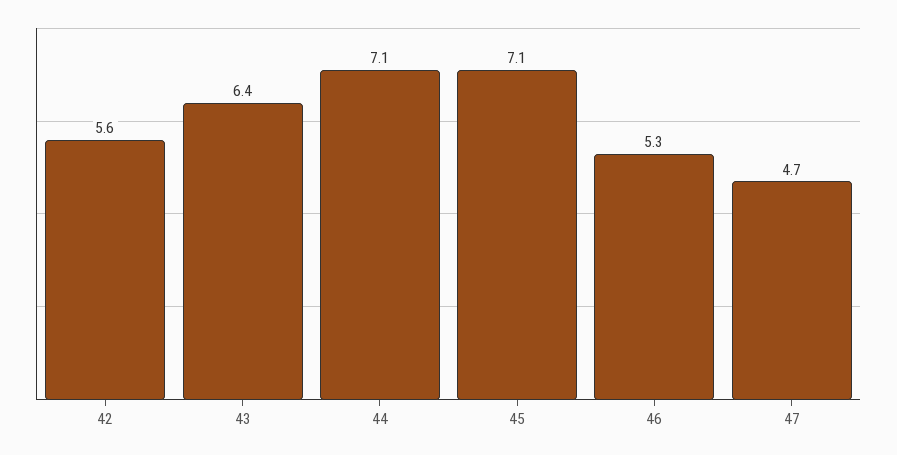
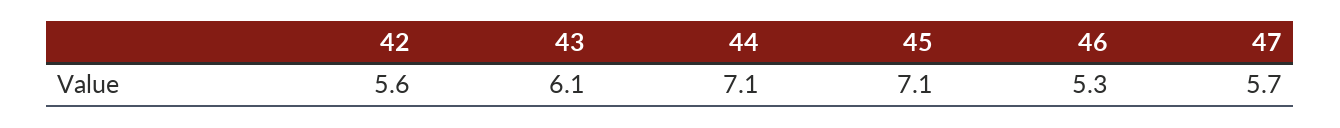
43: 6.4 -> 6.1
47: 4.7 -> 5.7

